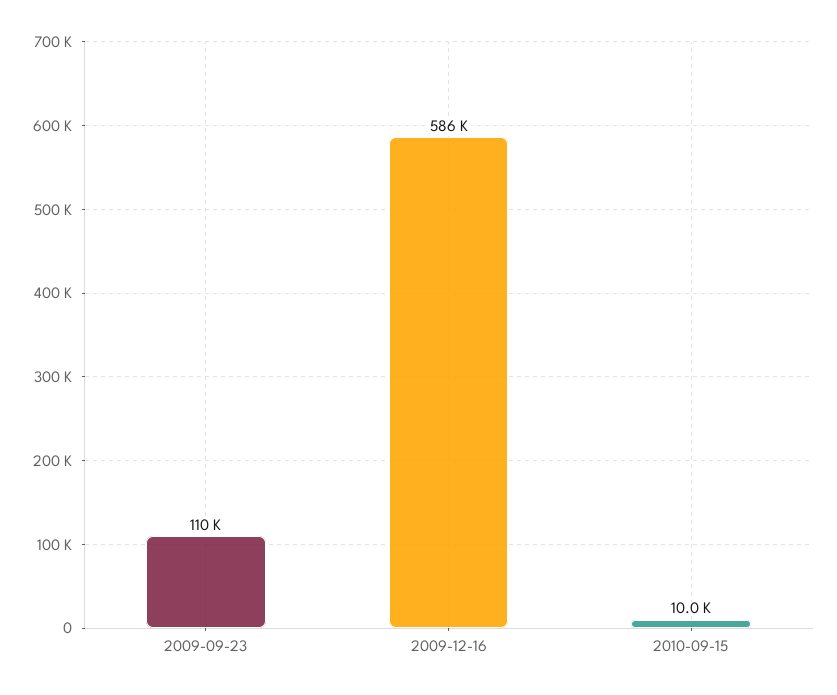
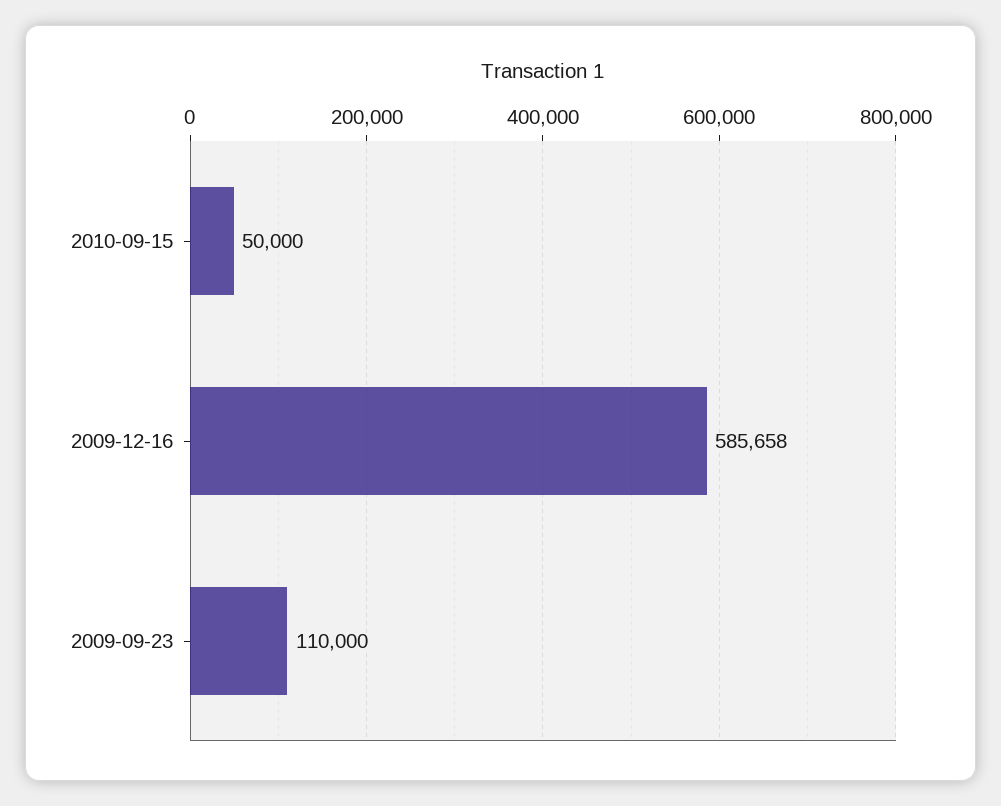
2010-09-15: 10000 -> 50000

